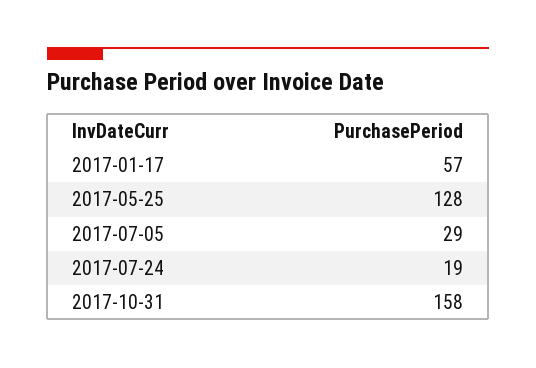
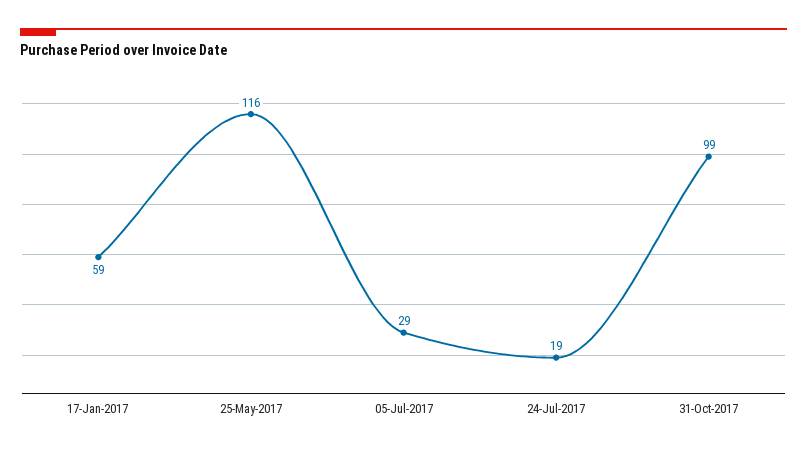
2017-01-17: 57 -> 59
2017-05-25: 128 -> 116
2017-10-31: 158 -> 99

